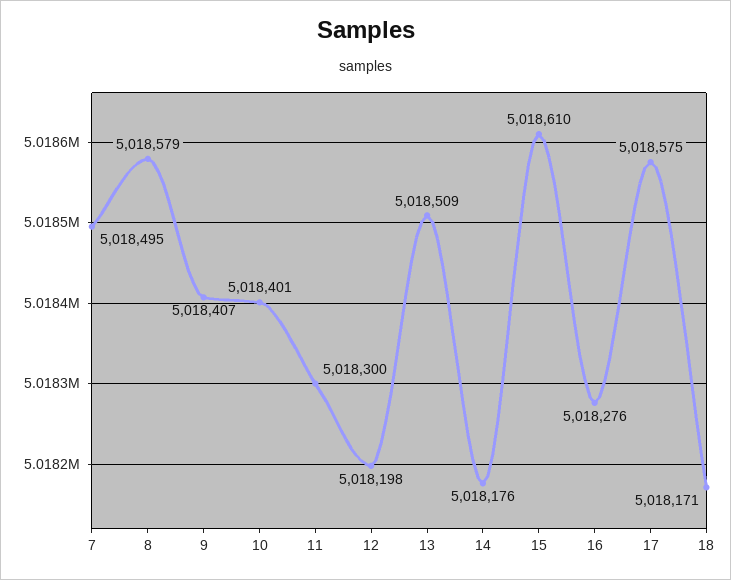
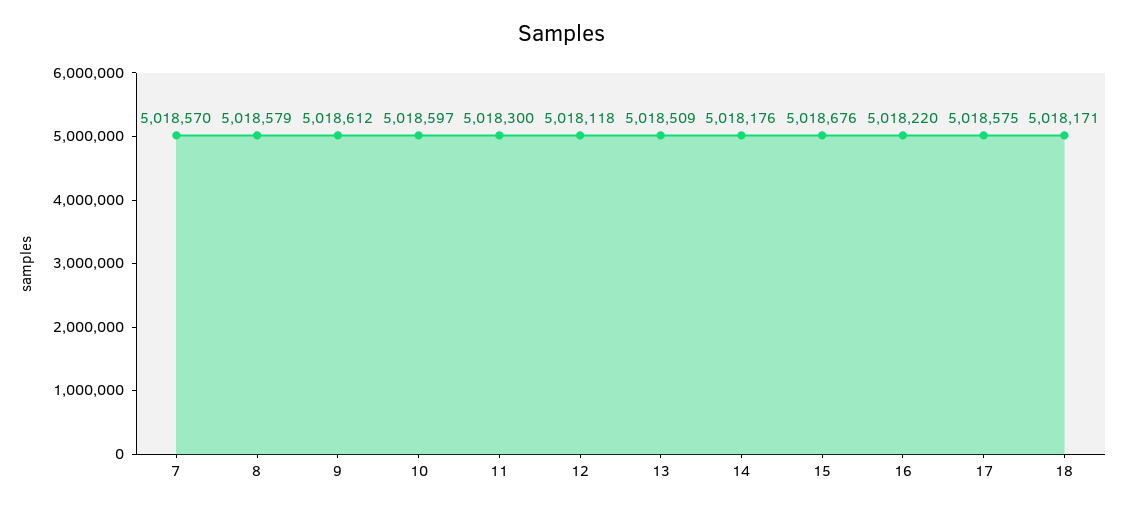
7: 5018495 -> 5018570
9: 5018407 -> 5018612
10: 5018401 -> 5018597
12: 5018198 -> 5018118
15: 5018610 -> 5018676
16: 5018276 -> 5018220

